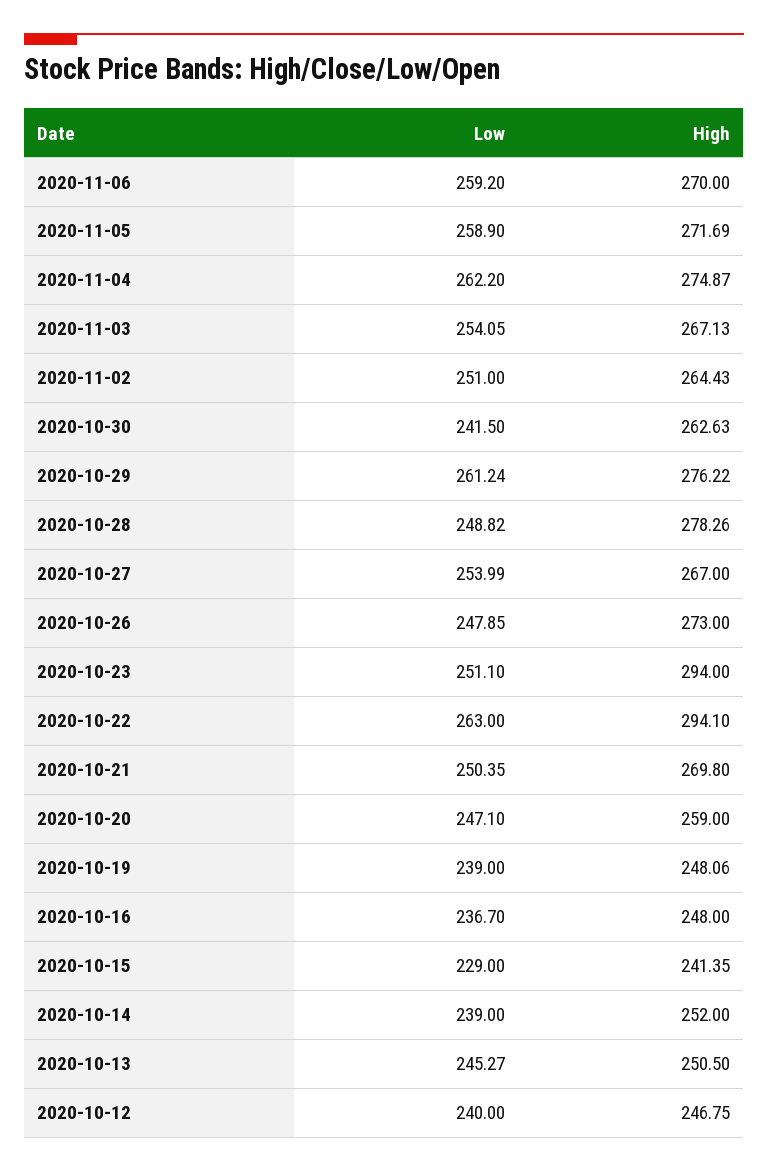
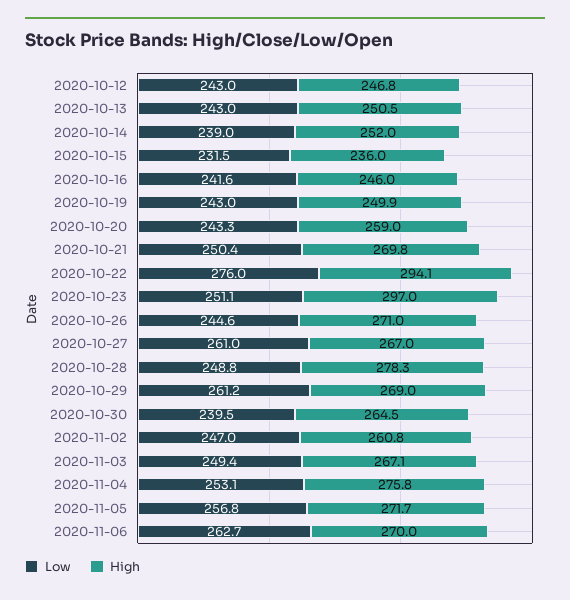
Low, 2020-11-06: 259.2 -> 262.7
Low, 2020-11-05: 258.9 -> 256.8
Low, 2020-11-04: 262.2 -> 253.1
High, 2020-11-04: 274.87 -> 275.8
Low, 2020-11-03: 254.05 -> 249.4
Low, 2020-11-02: 251 -> 247
High, 2020-11-02: 264.43 -> 260.8
Low, 2020-10-30: 241.5 -> 239.5
High, 2020-10-30: 262.63 -> 264.5
High, 2020-10-29: 276.22 -> 269
Low, 2020-10-27: 253.99 -> 261
Low, 2020-10-26: 247.85 -> 244.6
High, 2020-10-26: 273 -> 271
High, 2020-10-23: 294 -> 297
Low, 2020-10-22: 263 -> 276
Low, 2020-10-20: 247.1 -> 243.3
Low, 2020-10-19: 239 -> 243
High, 2020-10-19: 248.06 -> 249.9
Low, 2020-10-16: 236.7 -> 241.6
High, 2020-10-16: 248 -> 246
Low, 2020-10-15: 229 -> 231.5
High, 2020-10-15: 241.35 -> 236
Low, 2020-10-13: 245.27 -> 243
Low, 2020-10-12: 240 -> 243

